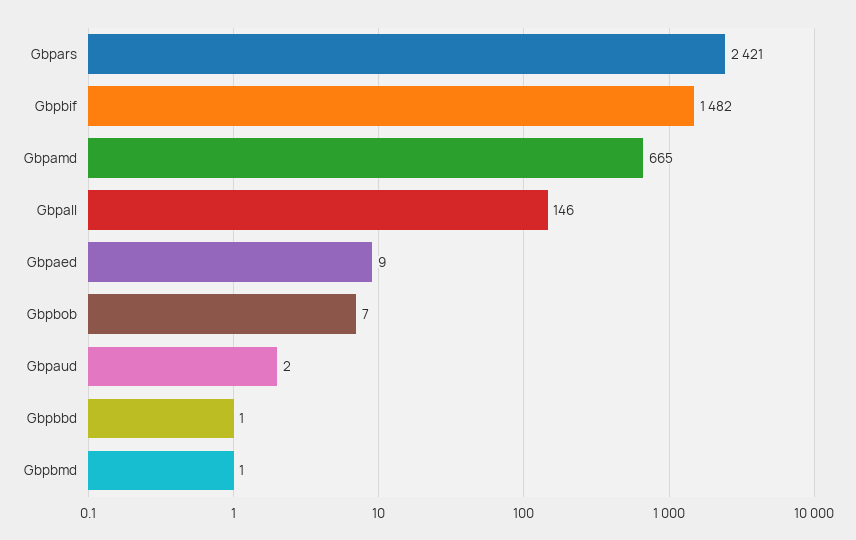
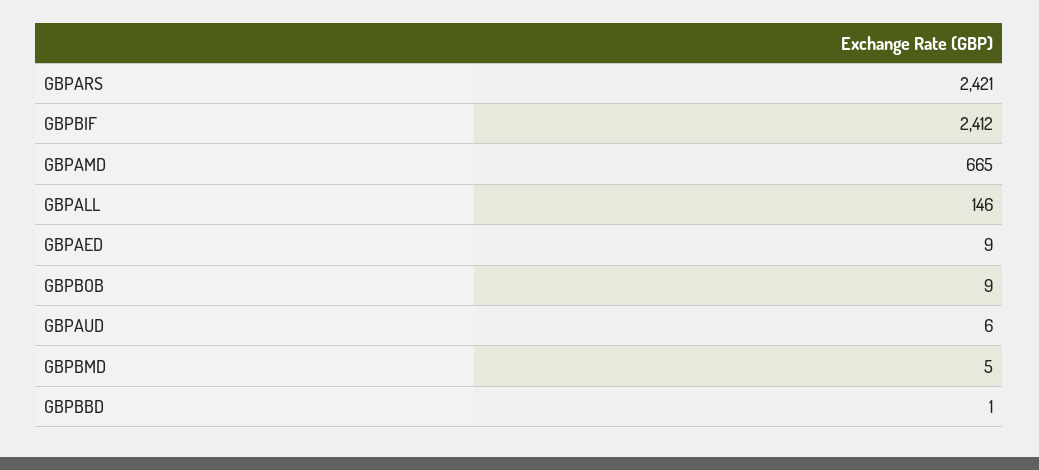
Gbpbif: 1482 -> 2412
Gbpbob: 7 -> 9
Gbpaud: 2 -> 6
Gbpbmd: 1 -> 5

